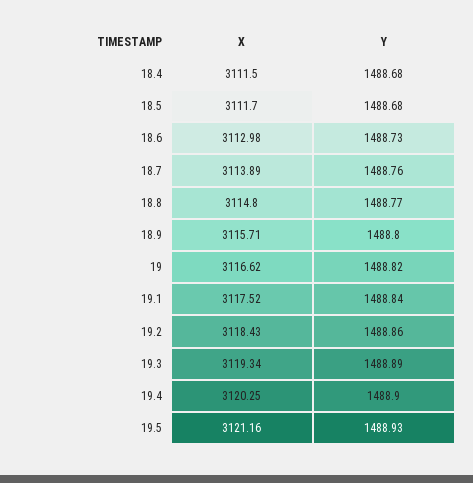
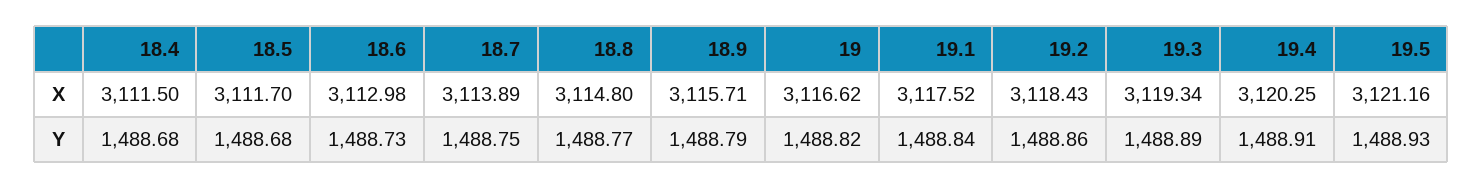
Y, 18.7: 1488.76 -> 1488.75
Y, 18.9: 1488.8 -> 1488.79
Y, 19.4: 1488.9 -> 1488.91

